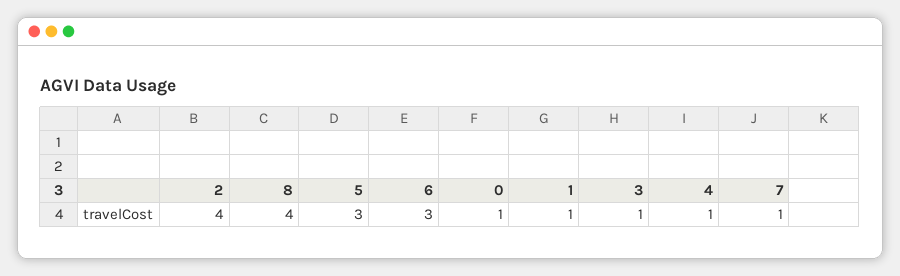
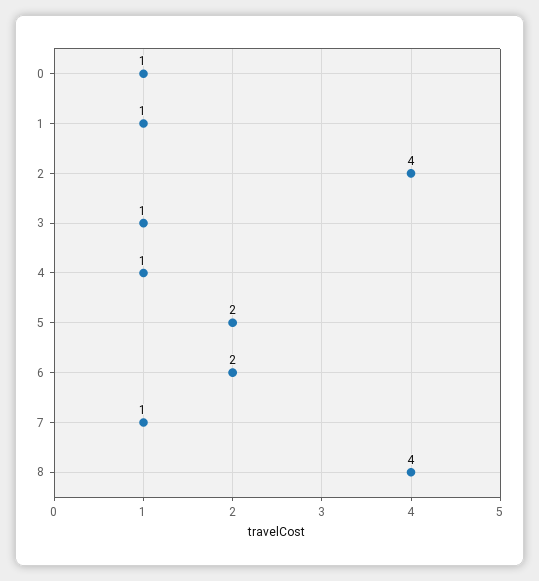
5: 3 -> 2
6: 3 -> 2

